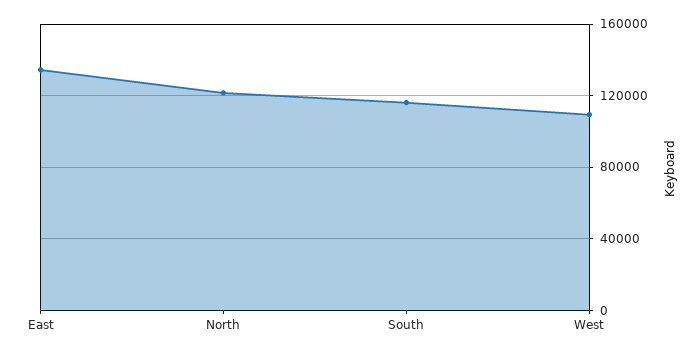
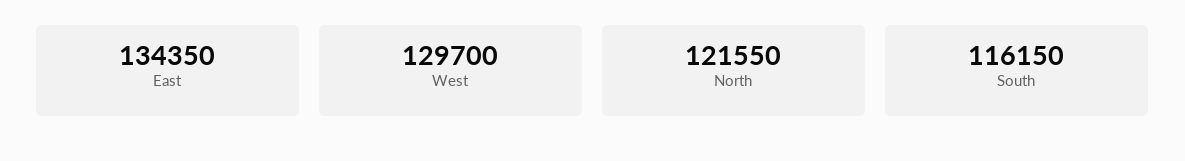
West: 110000 -> 129700

